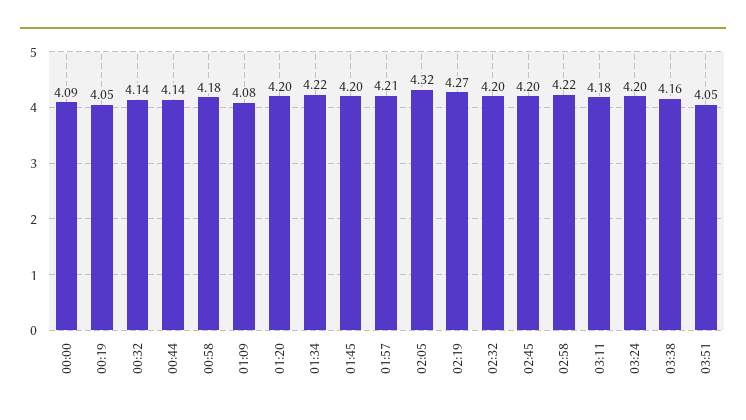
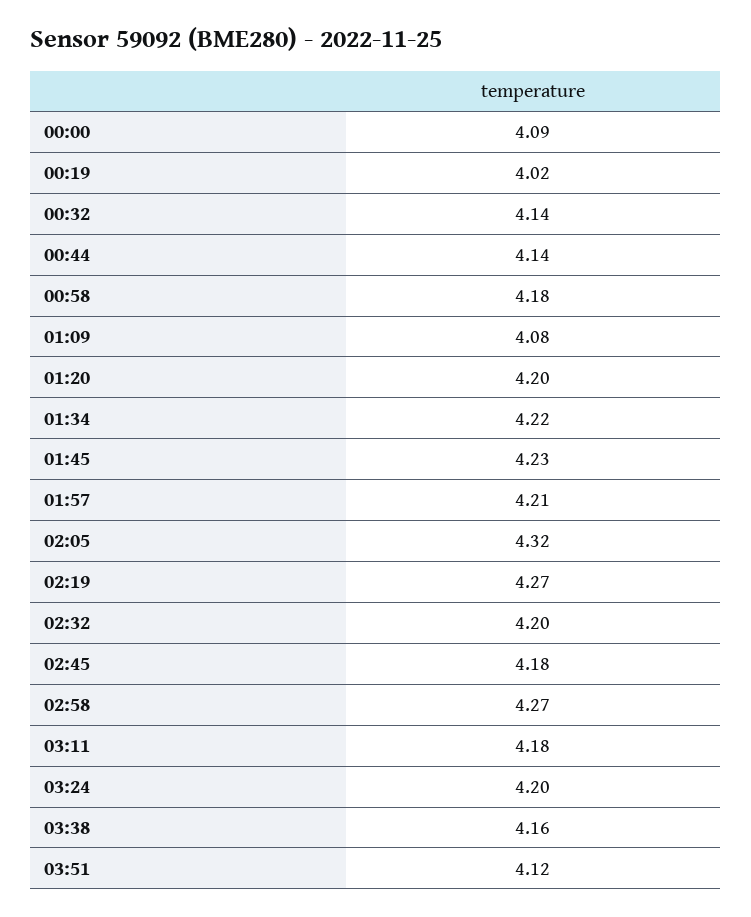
00:19: 4.05 -> 4.02
01:45: 4.2 -> 4.23
02:45: 4.2 -> 4.18
02:58: 4.22 -> 4.27
03:51: 4.05 -> 4.12

